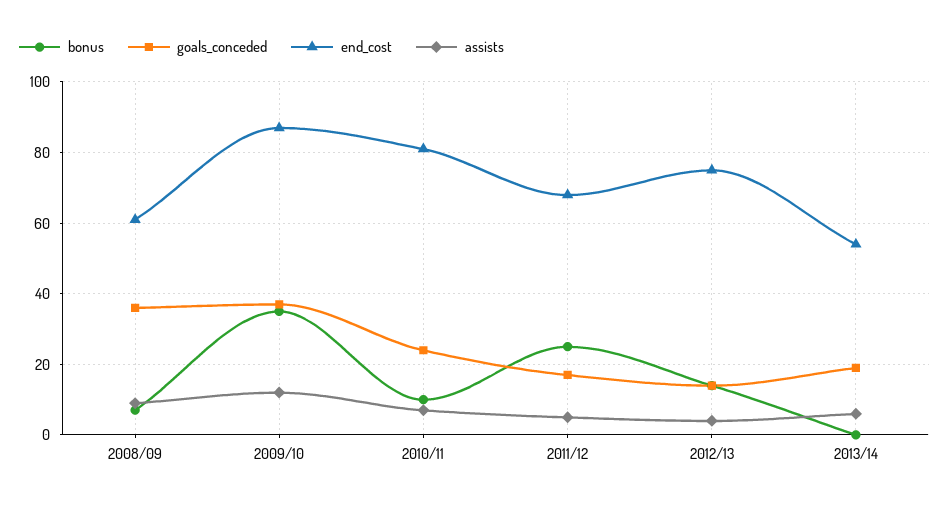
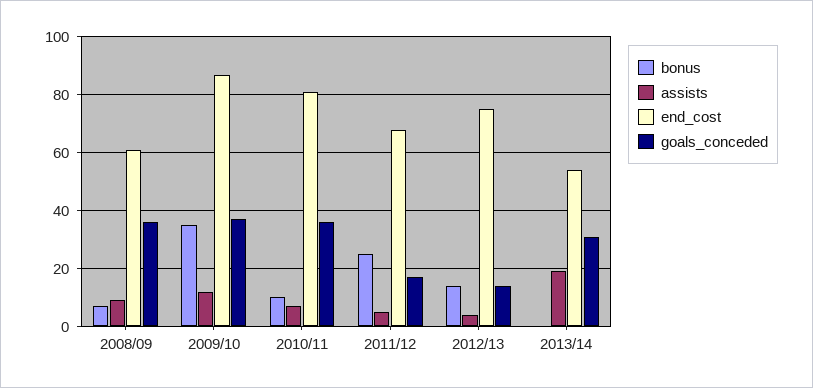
goals_conceded, 2010/11: 25 -> 35
goals_conceded, 2013/14: 20 -> 30
assists, 2013/14: 5 -> 20

